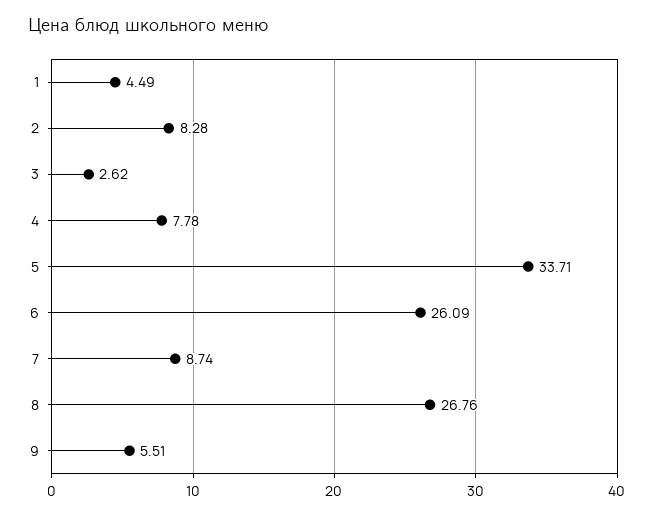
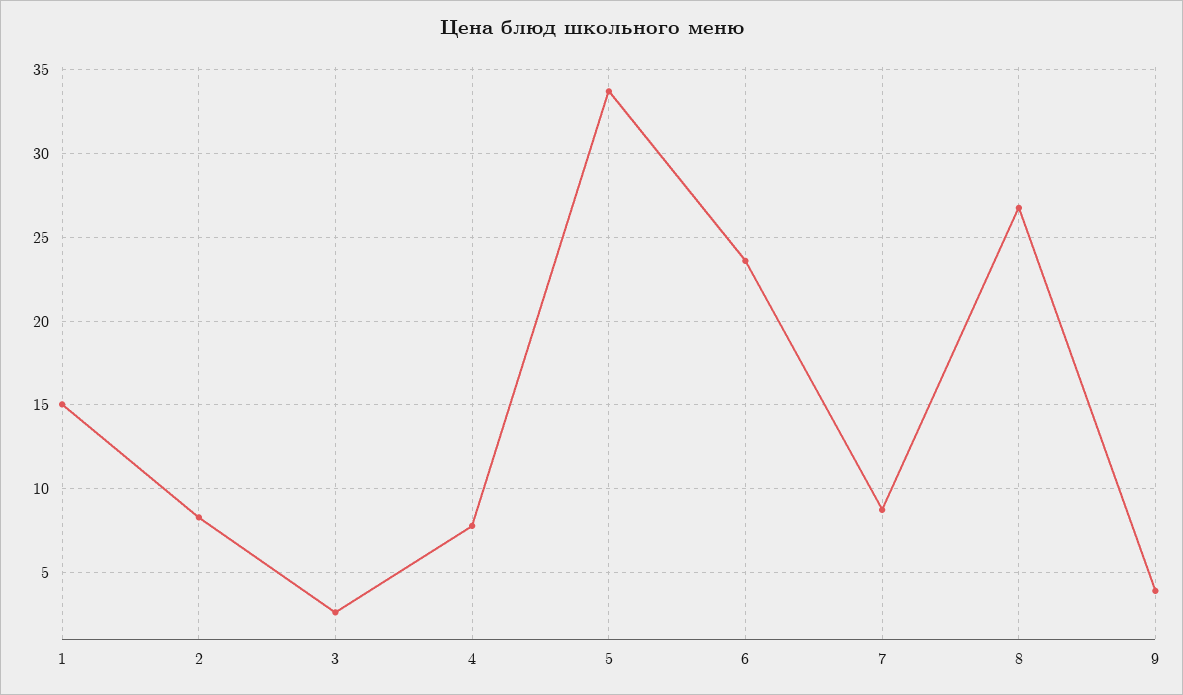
1: 4.49 -> 15
6: 26.09 -> 23.5
9: 5.51 -> 4

